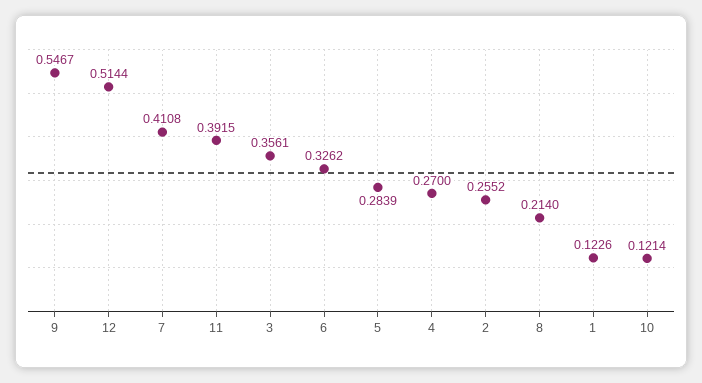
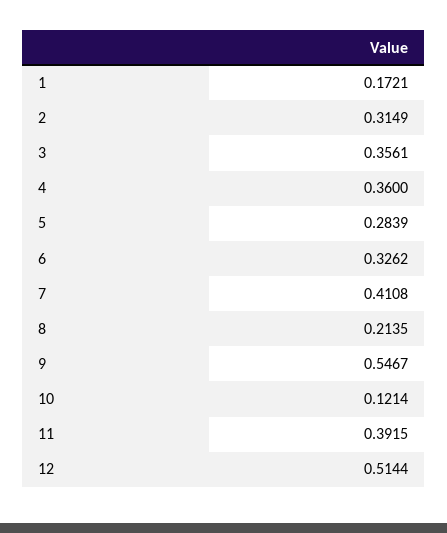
4: 0.27 -> 0.36
2: 0.2552 -> 0.3149
8: 0.214 -> 0.2135
1: 0.1226 -> 0.1721

